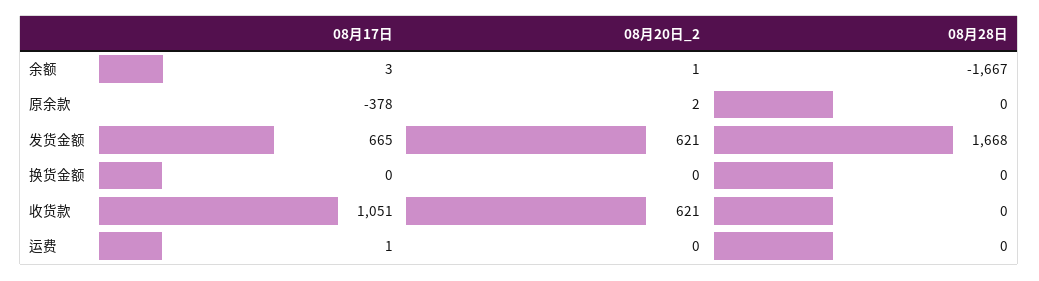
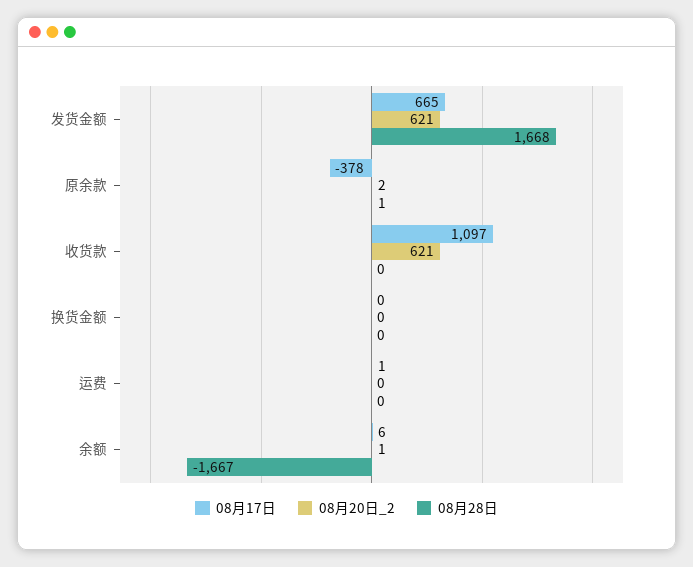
08月17日, 余额: 3 -> 6
08月28日, 原余款: 0 -> 1
08月17日, 收货款: 1051 -> 1097

